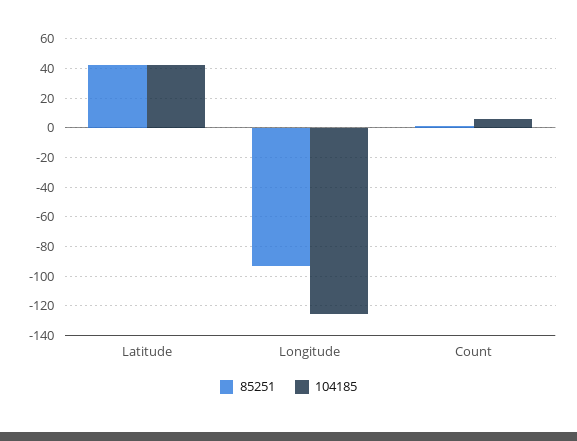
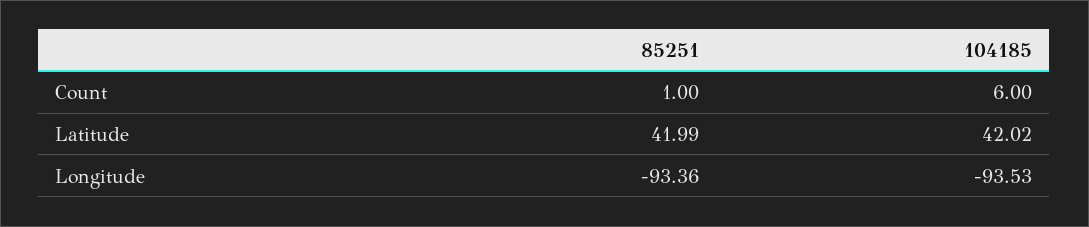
104185, Longitude: -125 -> -93.53

